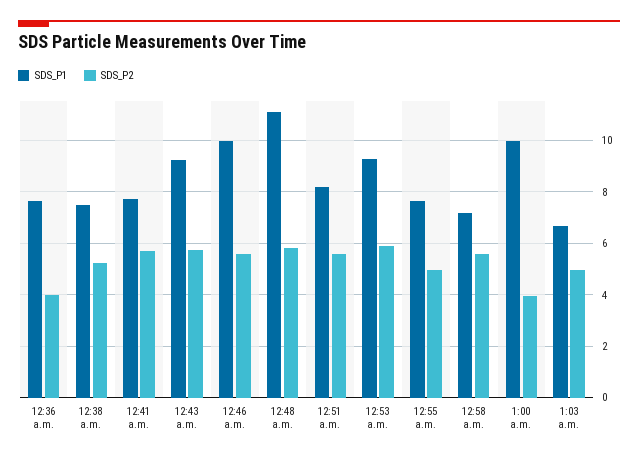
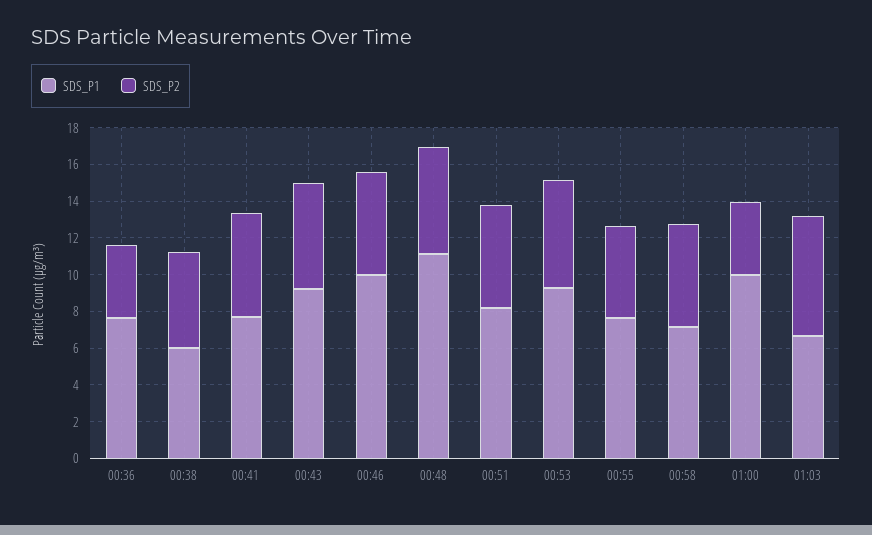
SDS_P1, 12:38 a.m.: 7.5 -> 6
SDS_P2, 1:03 a.m.: 5 -> 6.5

